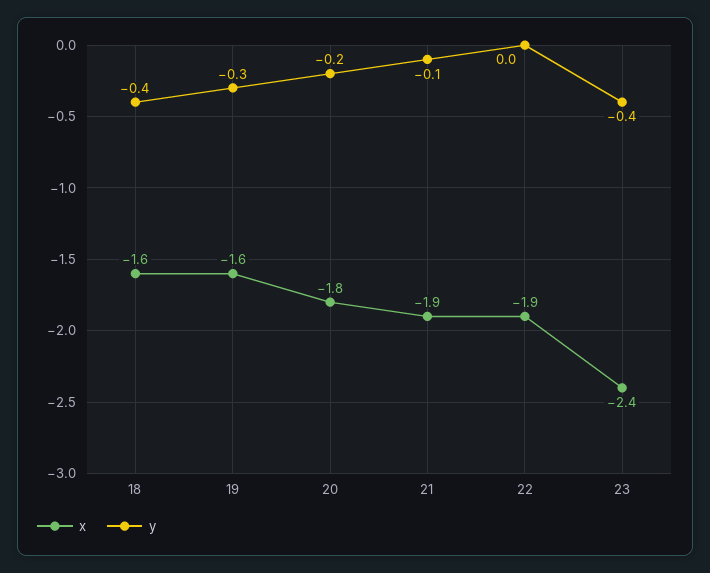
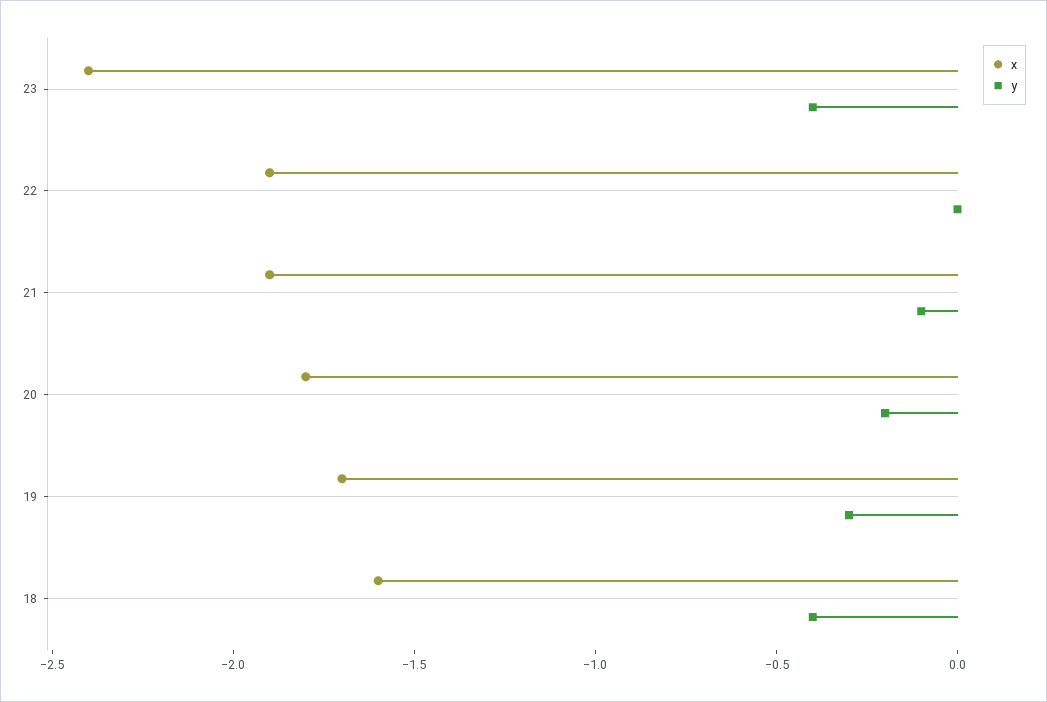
x, 19: -1.6 -> -1.7

